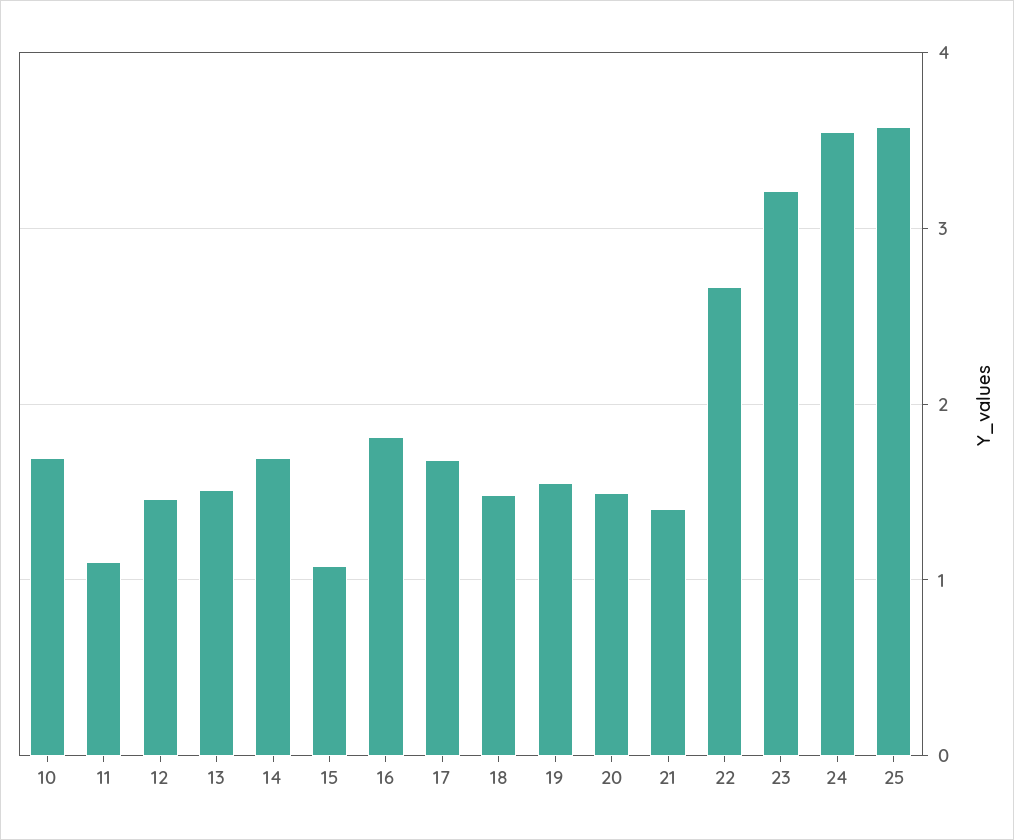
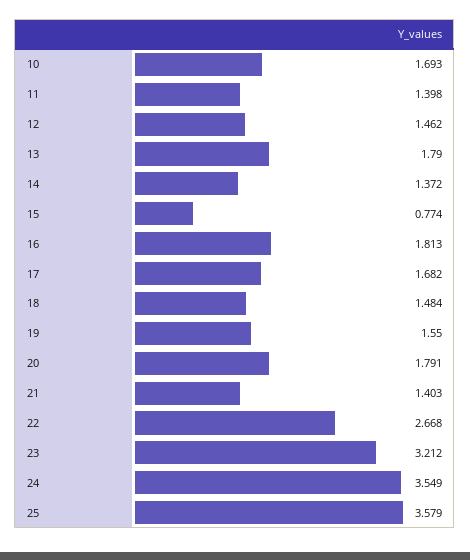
11: 1.1 -> 1.398
13: 1.5 -> 1.79
14: 1.7 -> 1.372
15: 1.1 -> 0.774
20: 1.5 -> 1.791

